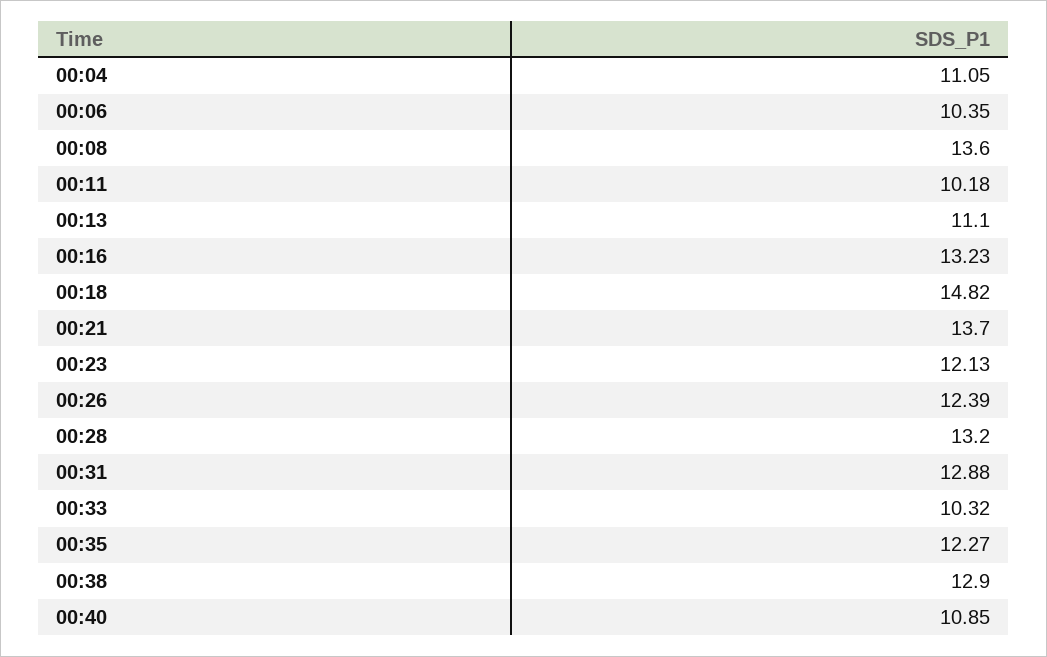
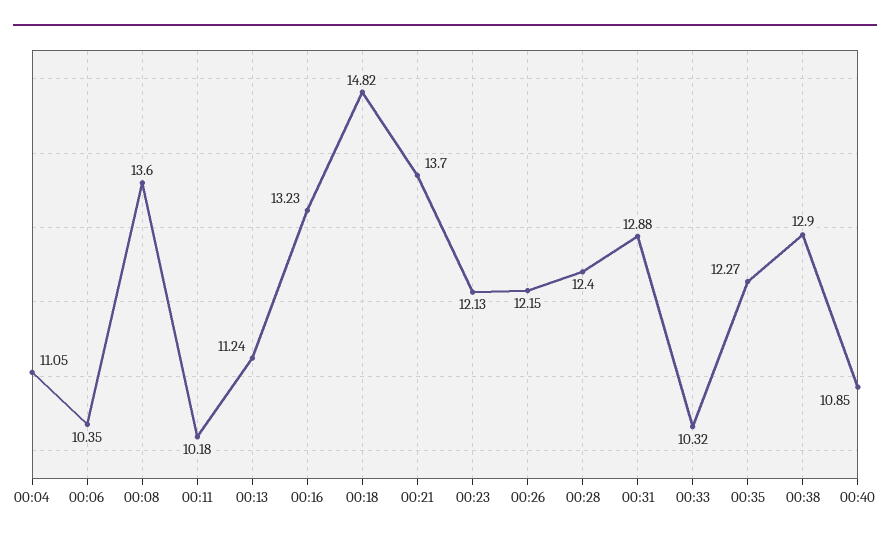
00:13: 11.1 -> 11.24
00:26: 12.39 -> 12.15
00:28: 13.2 -> 12.4

